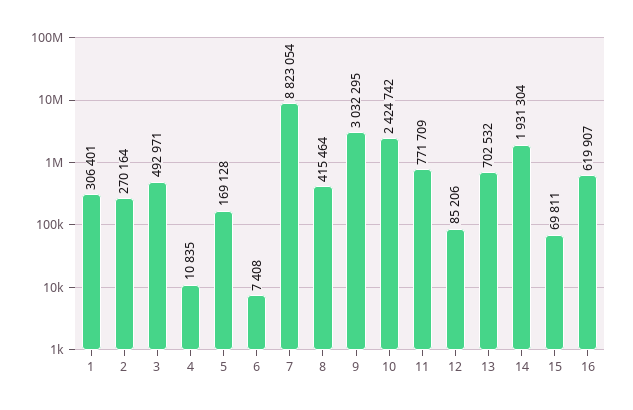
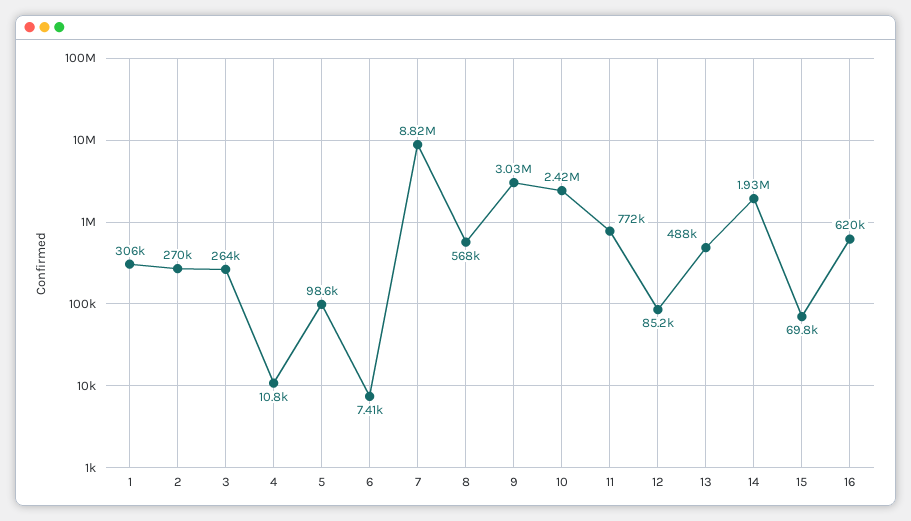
3: 492971 -> 264000
5: 169128 -> 98600
8: 415464 -> 568000
13: 702532 -> 488000

